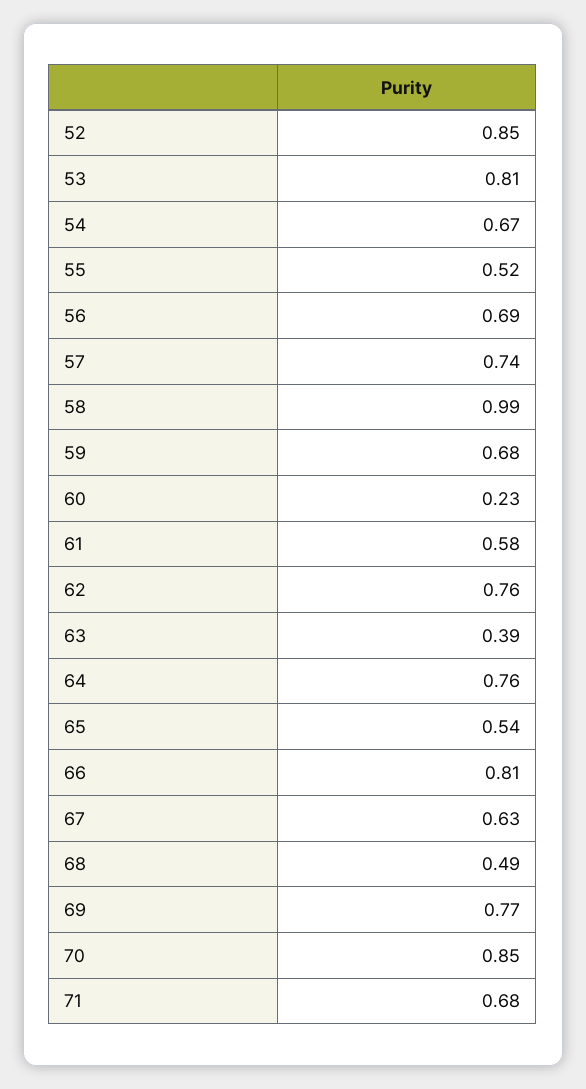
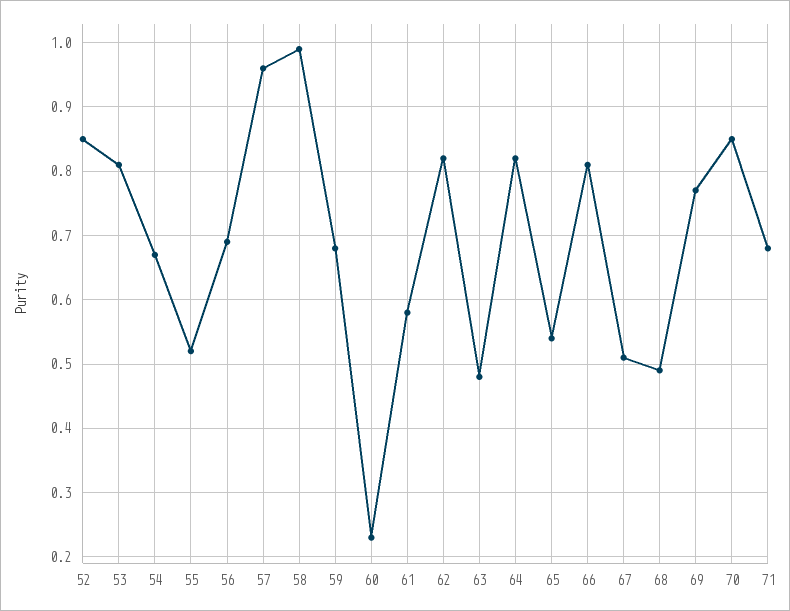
57: 0.74 -> 0.96
62: 0.76 -> 0.82
63: 0.39 -> 0.48
64: 0.76 -> 0.82
67: 0.63 -> 0.51

